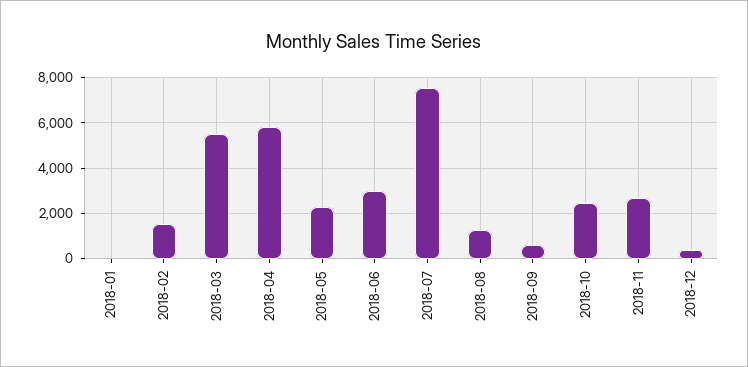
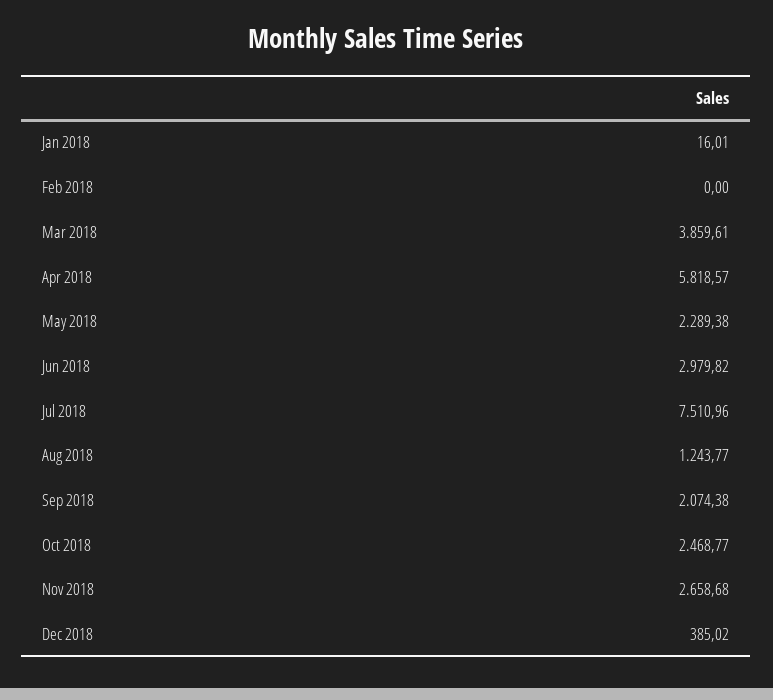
2018-02: 1500 -> 0
2018-03: 5500 -> 3859.61
2018-09: 500 -> 2074.38

